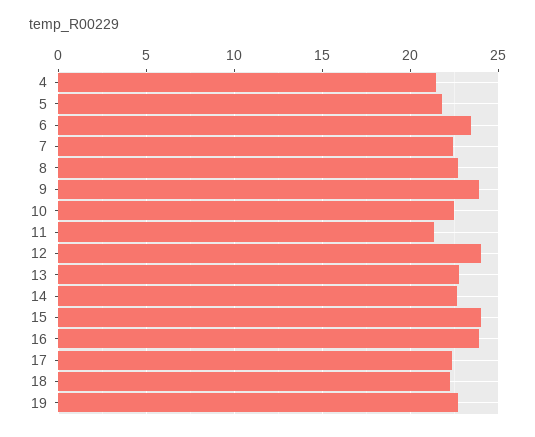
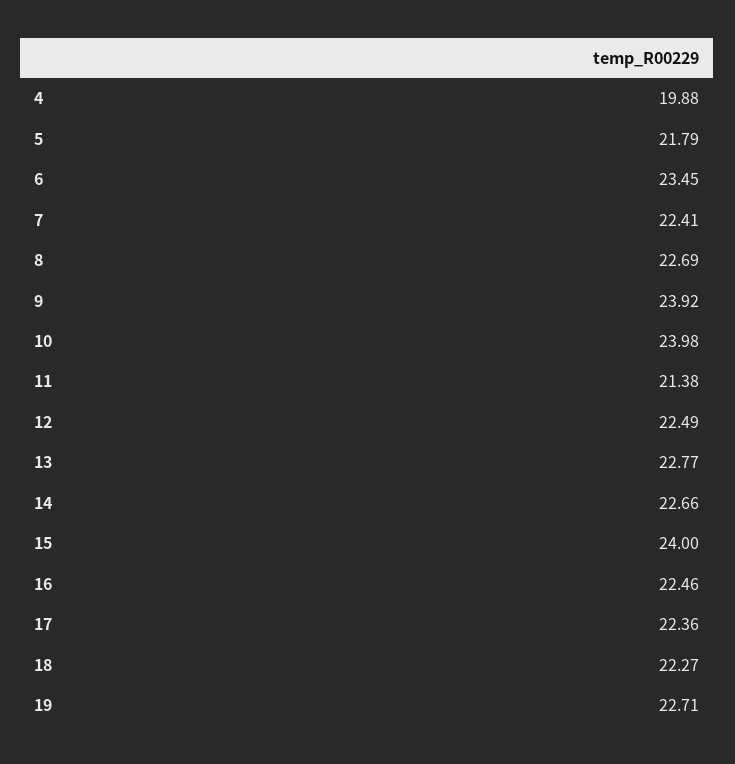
4: 21.5 -> 19.88
10: 22.5 -> 23.98
12: 24 -> 22.49
16: 24 -> 22.46

